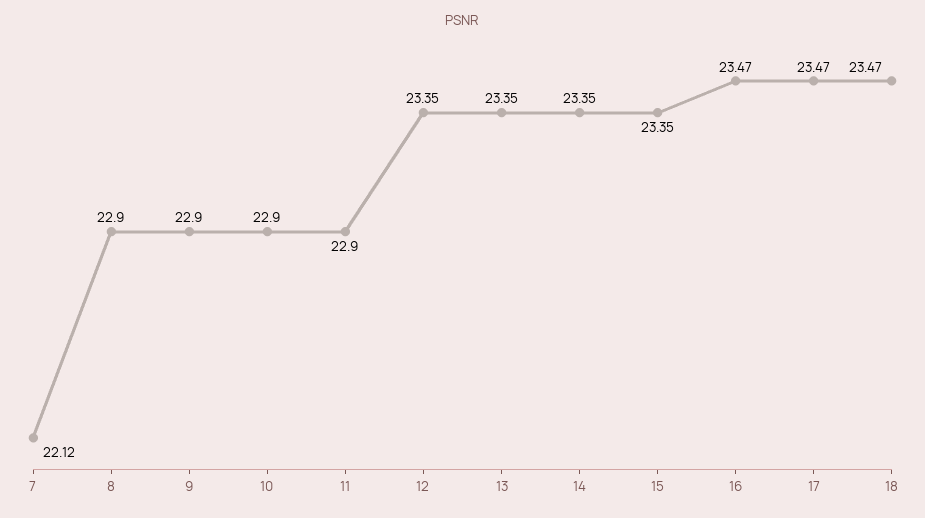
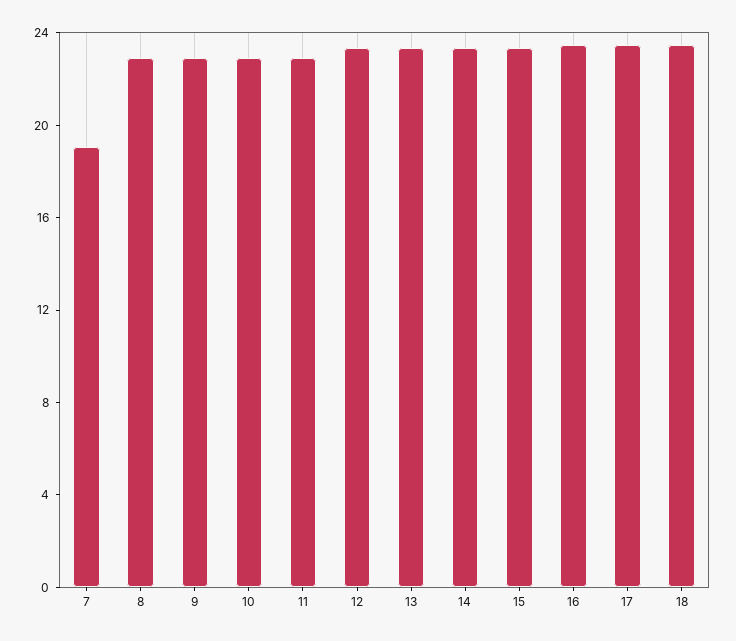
7: 22.12 -> 19

